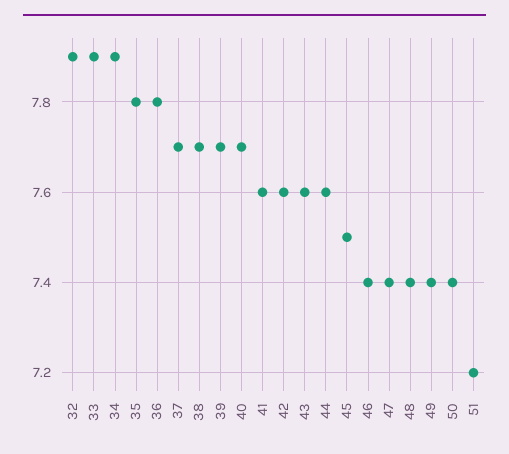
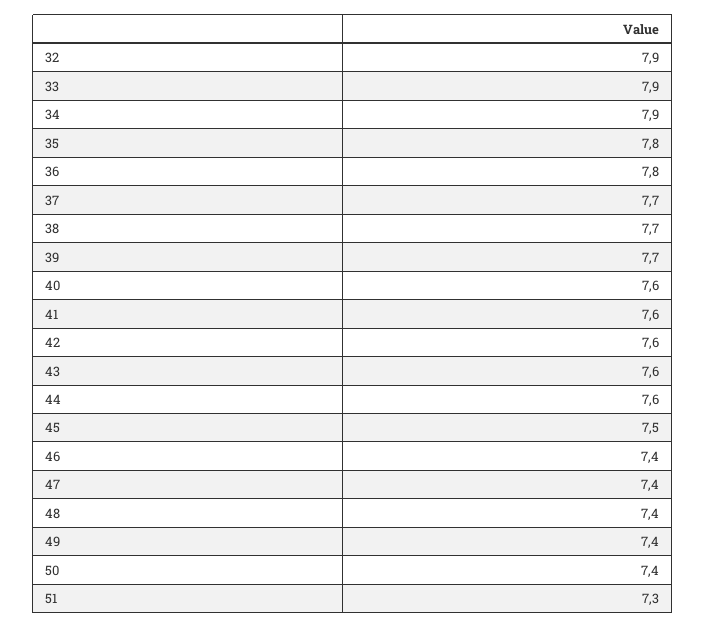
40: 7.7 -> 7.6
51: 7.2 -> 7.3

